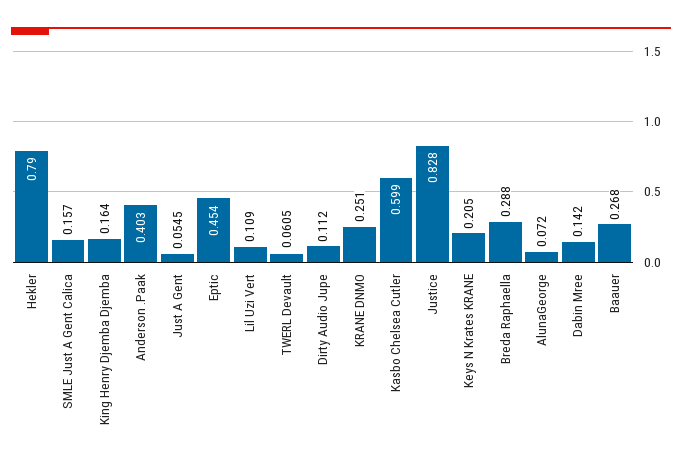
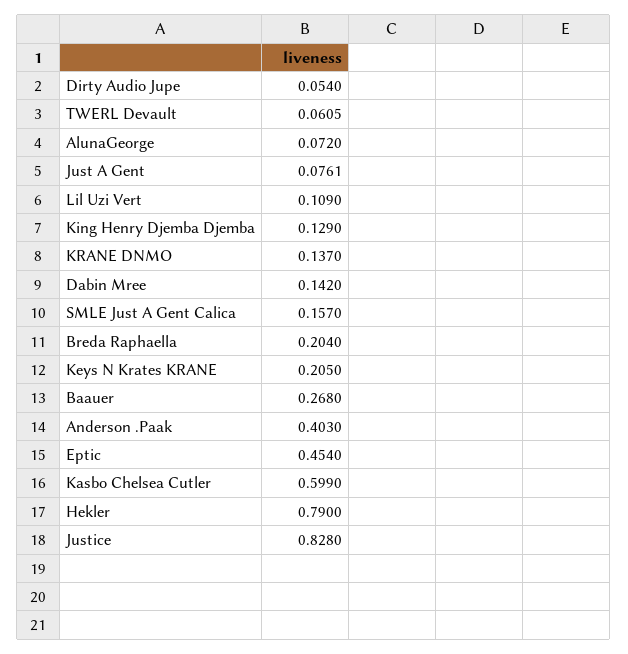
King Henry Djemba Djemba: 0.164 -> 0.129
Just A Gent: 0.0545 -> 0.0761
Dirty Audio Jupe: 0.112 -> 0.054
KRANE DNMO: 0.251 -> 0.137
Breda Raphaella: 0.288 -> 0.204

